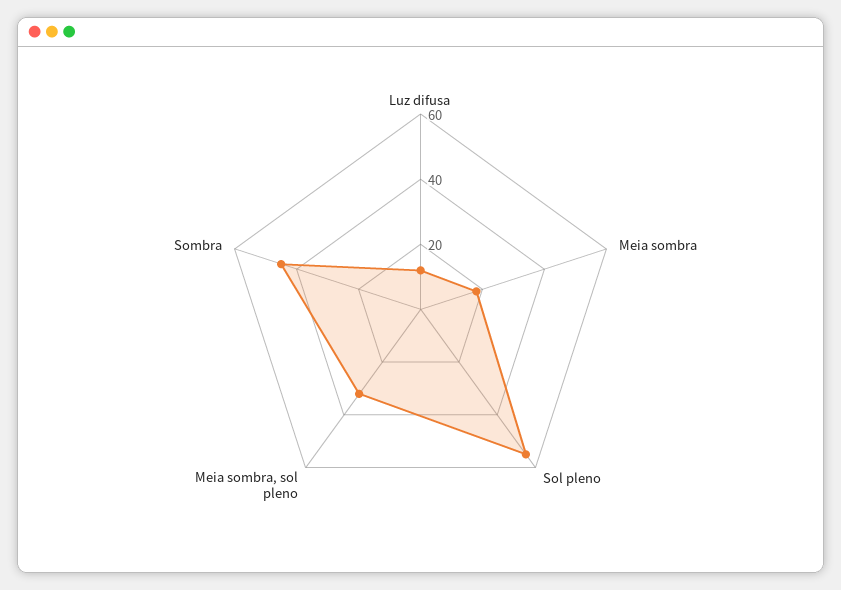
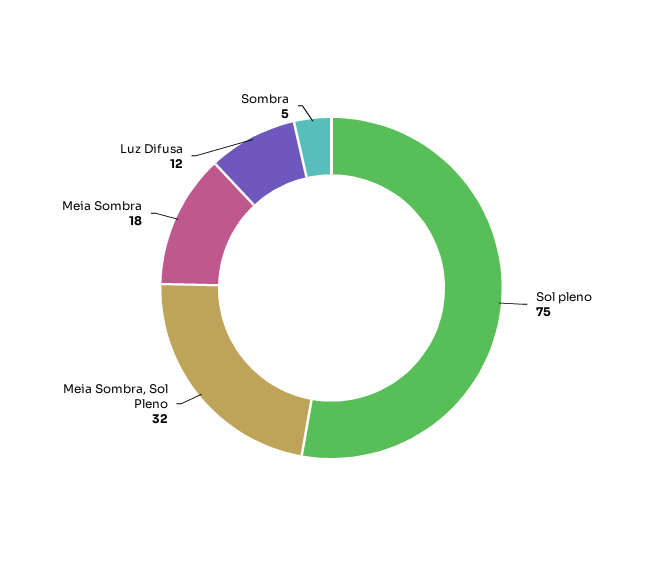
Sol pleno: 55 -> 75
Sombra: 45 -> 5

